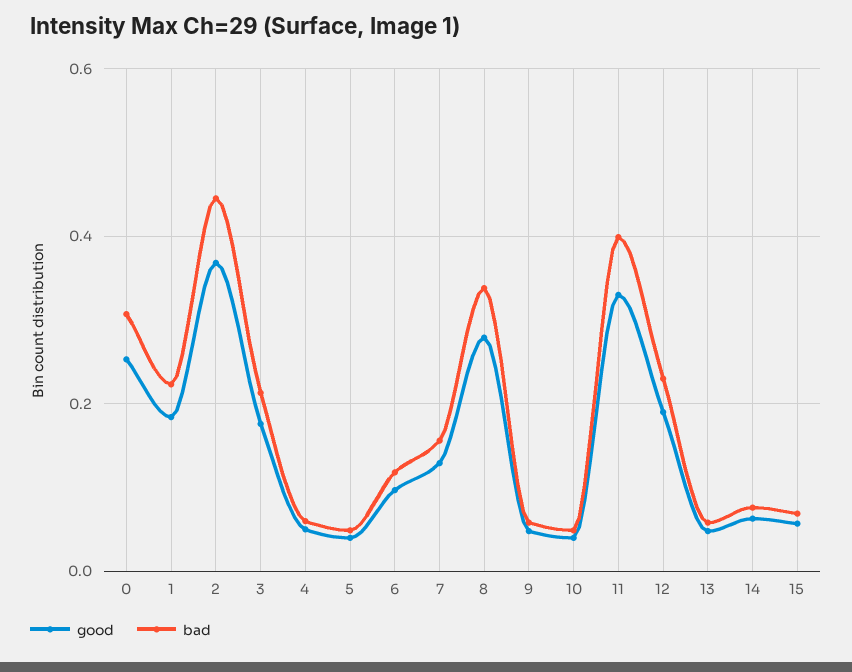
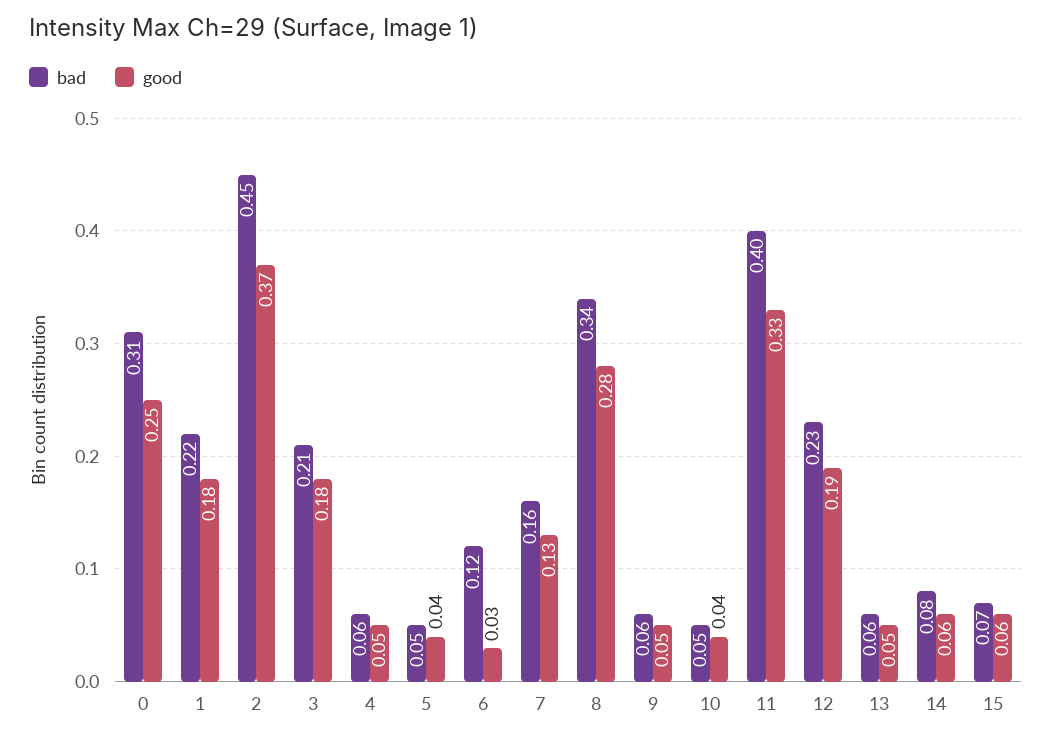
good, 6: 0.1 -> 0.03

